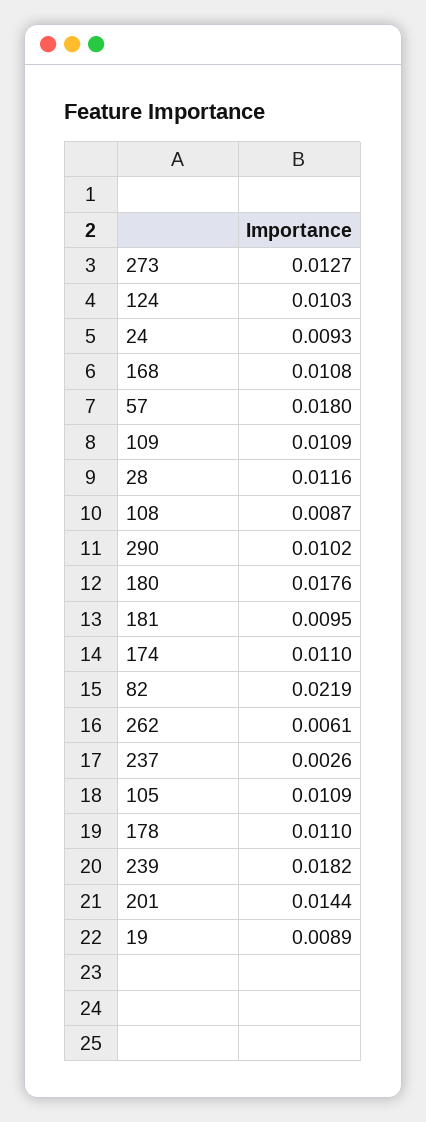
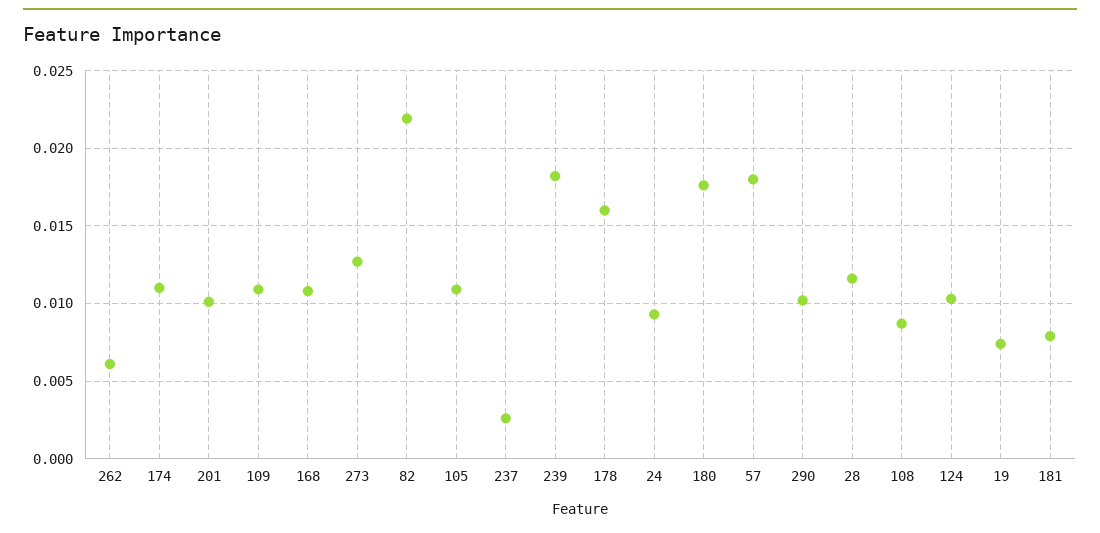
181: 0.0095 -> 0.008
178: 0.011 -> 0.016
201: 0.0144 -> 0.01
19: 0.0089 -> 0.0075

